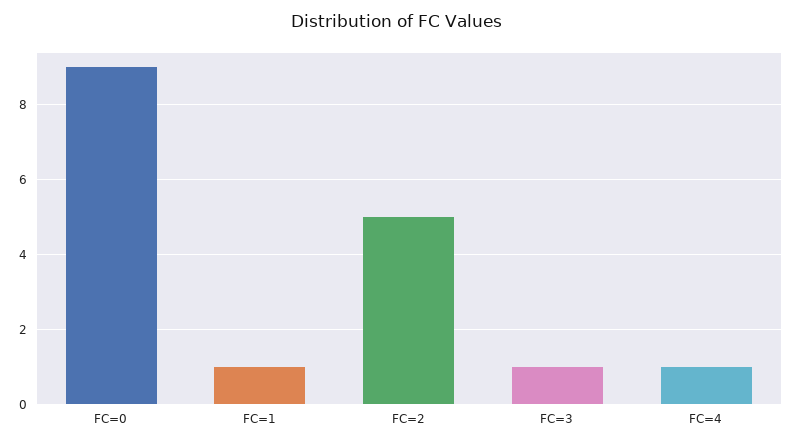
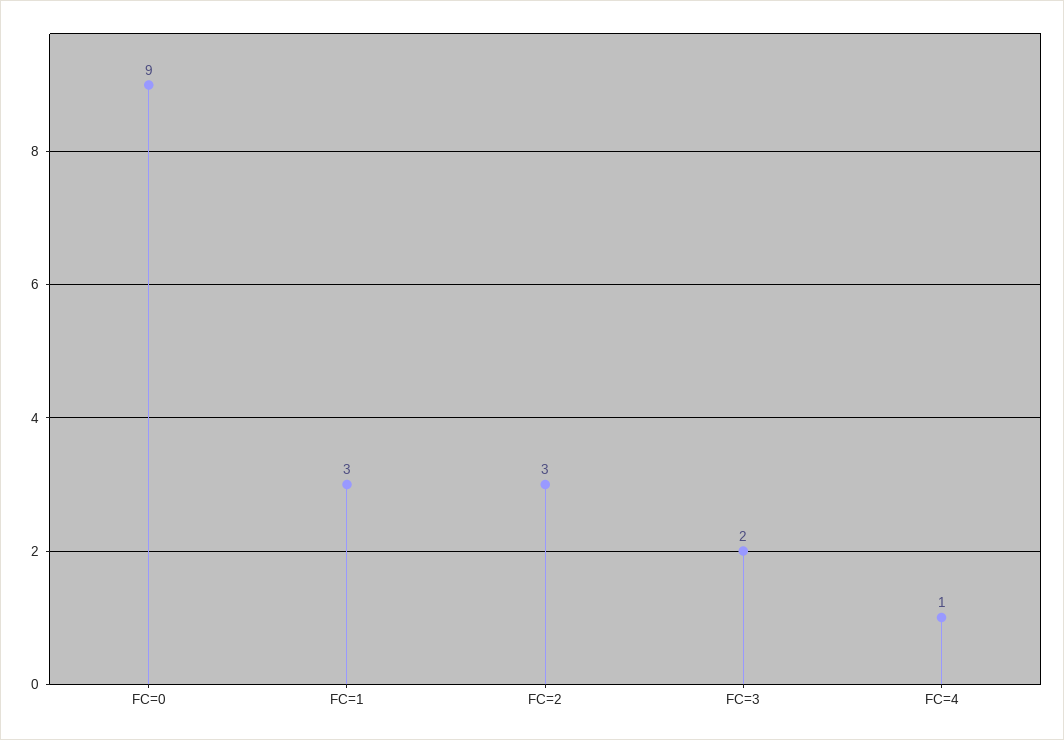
FC=1: 1 -> 3
FC=2: 5 -> 3
FC=3: 1 -> 2

